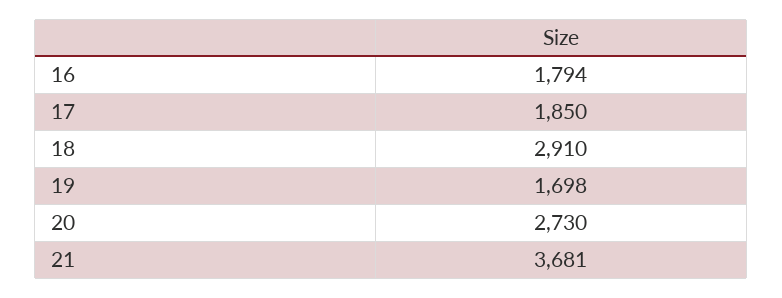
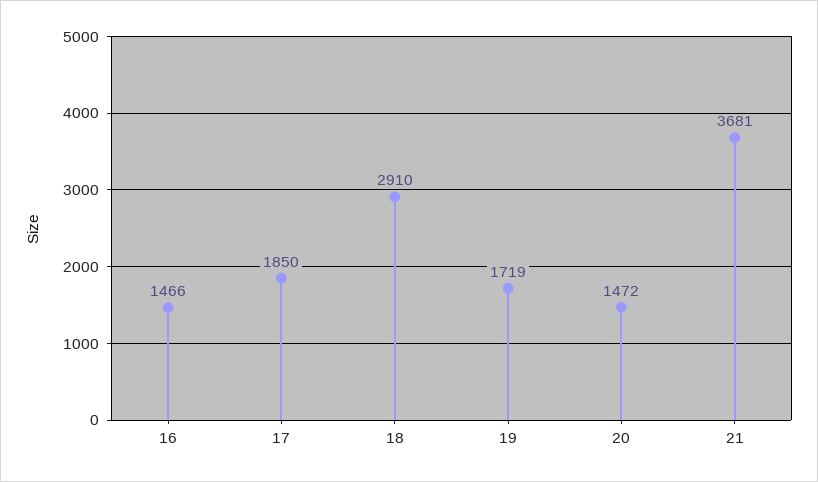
16: 1794 -> 1466
19: 1698 -> 1719
20: 2730 -> 1472

